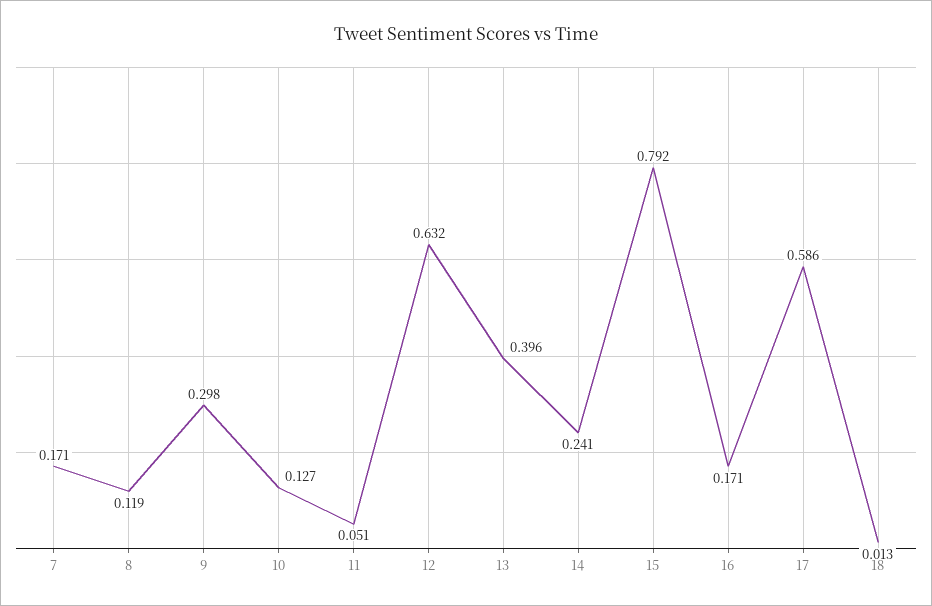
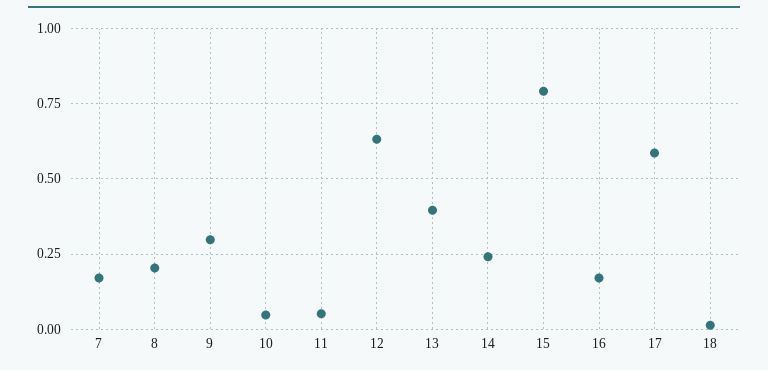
8: 0.119 -> 0.2
10: 0.127 -> 0.05

